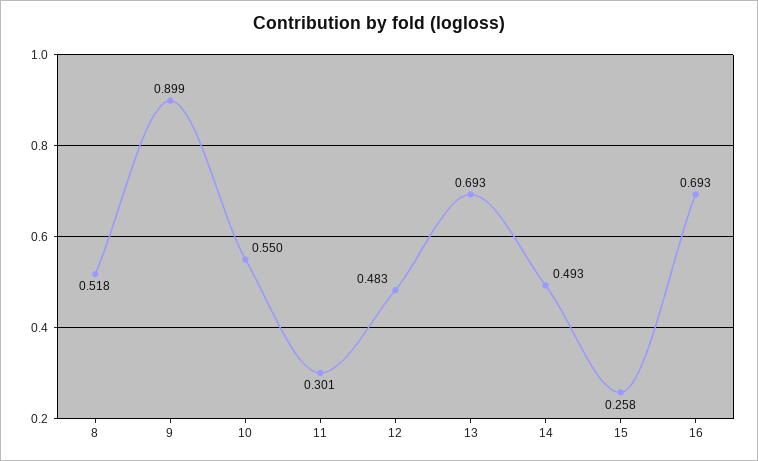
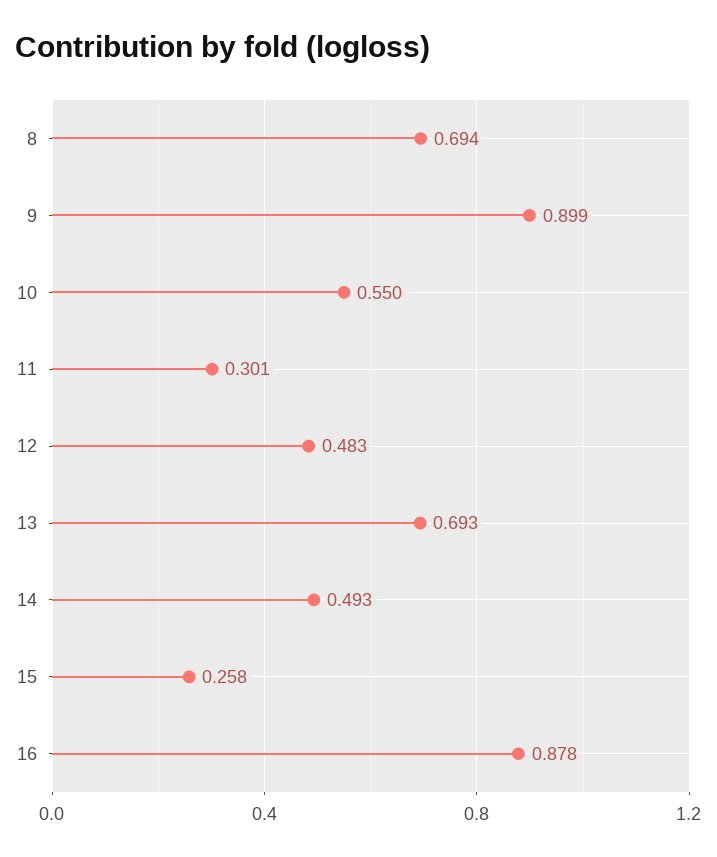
8: 0.518 -> 0.694
16: 0.693 -> 0.878

